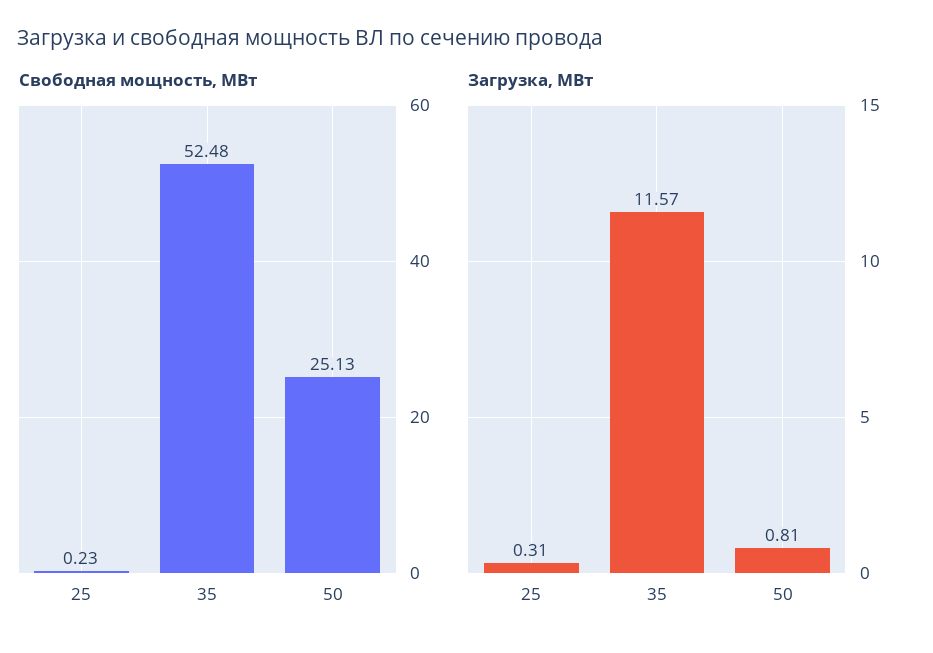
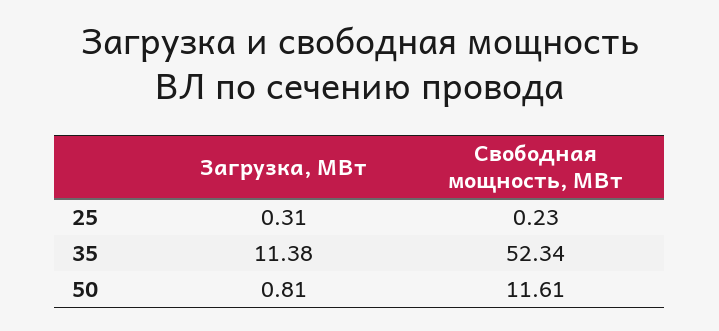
Свободная мощность, МВт, 35: 52.48 -> 52.34
Свободная мощность, МВт, 50: 25.13 -> 11.61
Загрузка, МВт, 35: 11.57 -> 11.38

